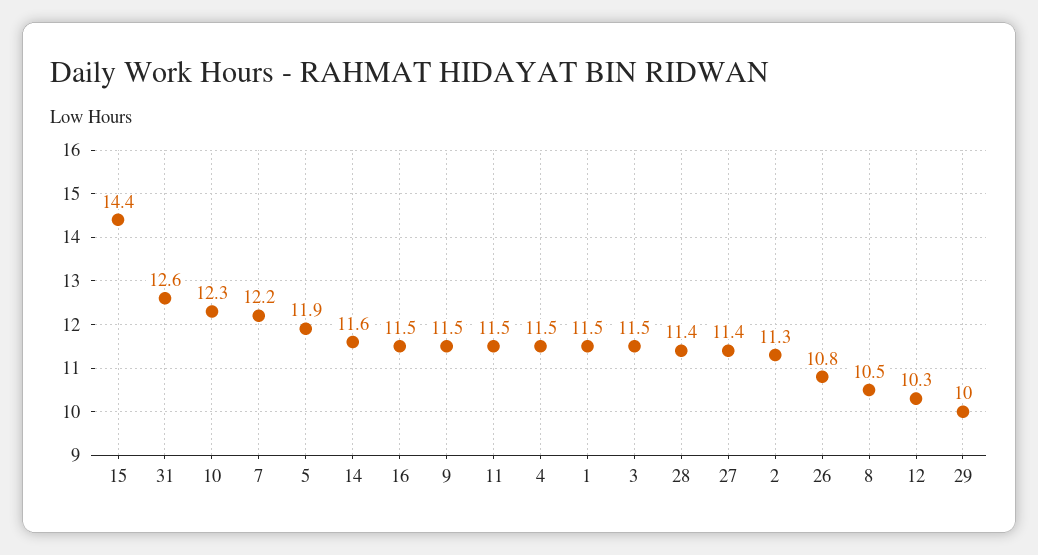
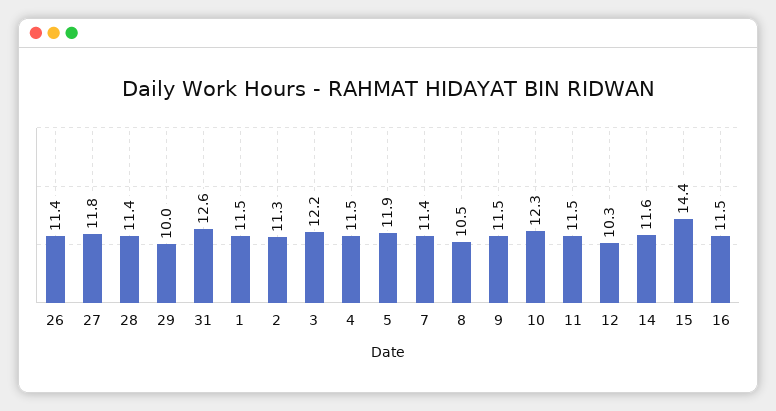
7: 12.2 -> 11.4
3: 11.5 -> 12.2
27: 11.4 -> 11.8
26: 10.8 -> 11.4

